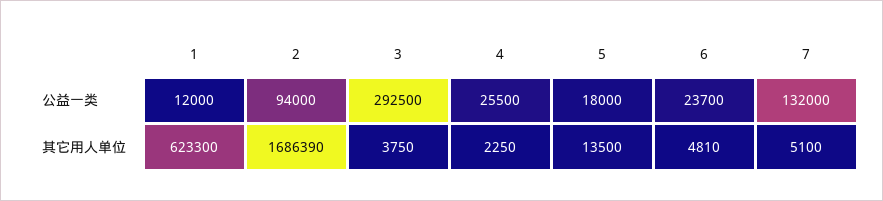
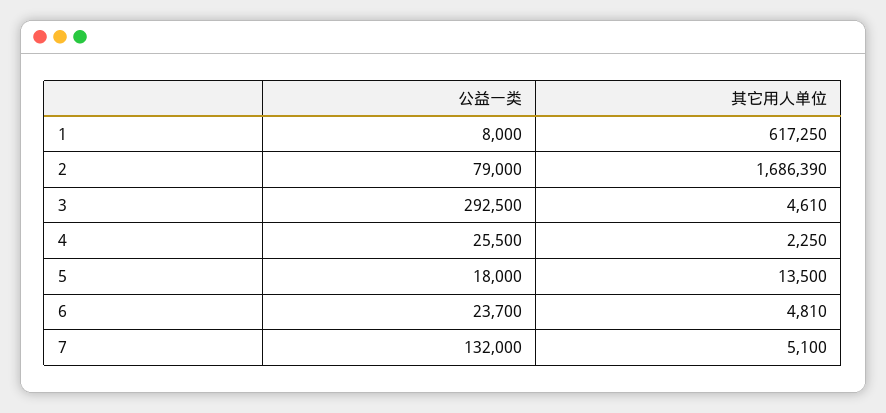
1, 公益一类: 12000 -> 8000
2, 公益一类: 94000 -> 79000
1, 其它用人单位: 623300 -> 617250
3, 其它用人单位: 3750 -> 4610

